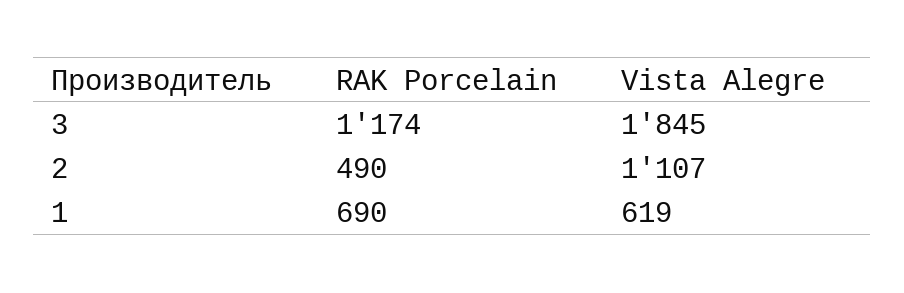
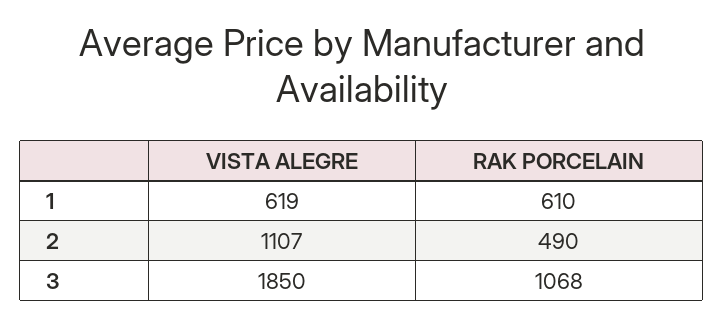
RAK Porcelain, 3: 1174 -> 1068
Vista Alegre, 3: 1845 -> 1850
RAK Porcelain, 1: 690 -> 610

